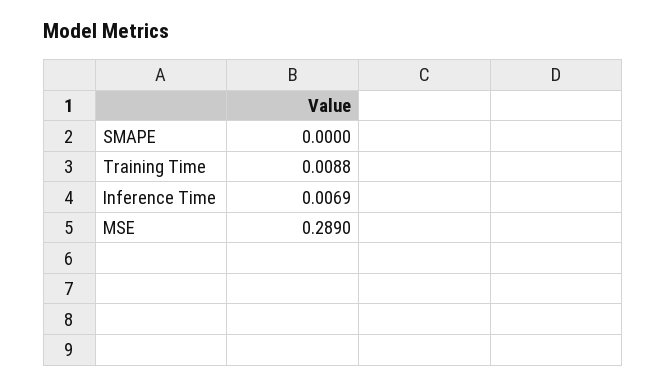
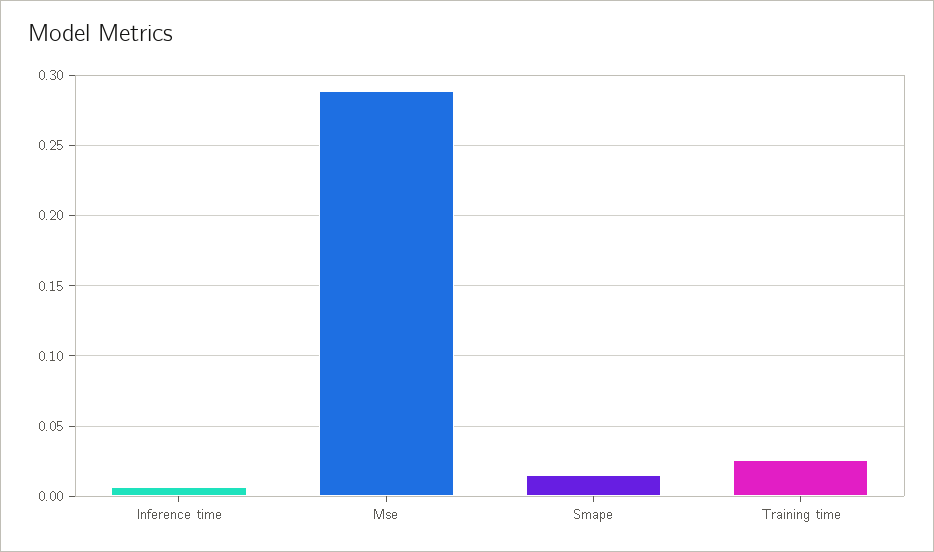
SMAPE: 0 -> 0.015
Training Time: 0.0088 -> 0.025

